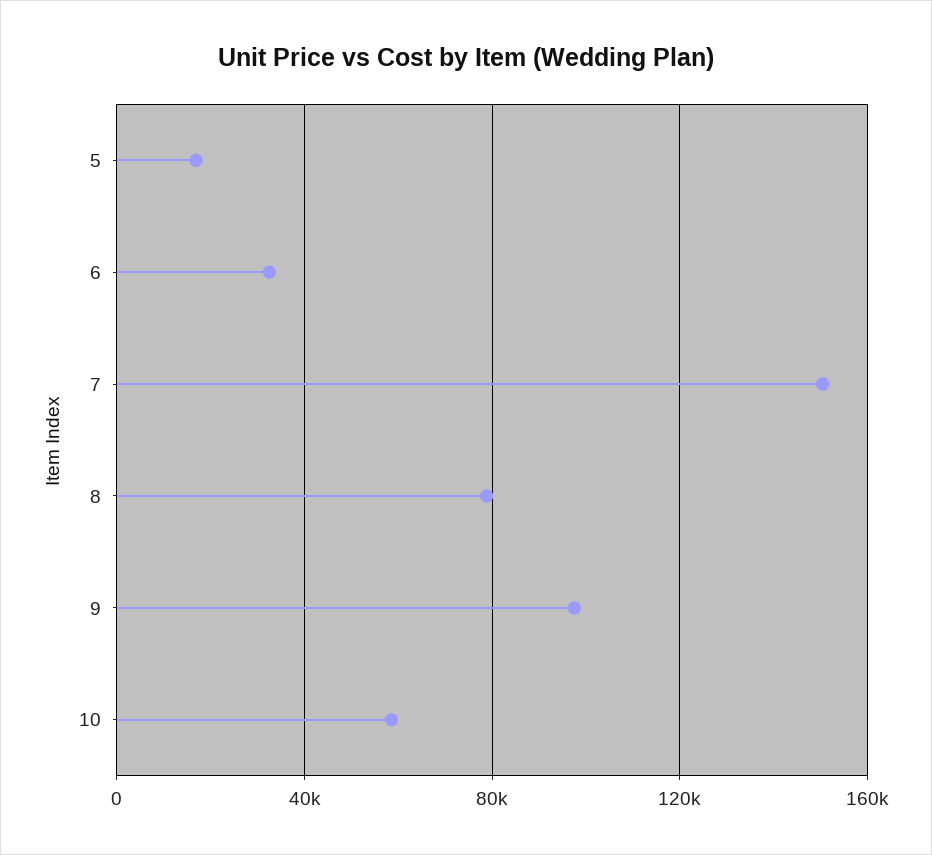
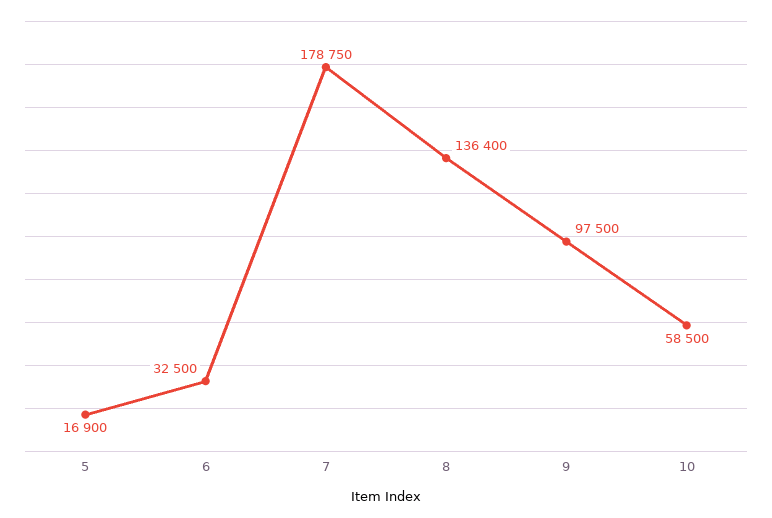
7: 150000 -> 178750
8: 80000 -> 136400

